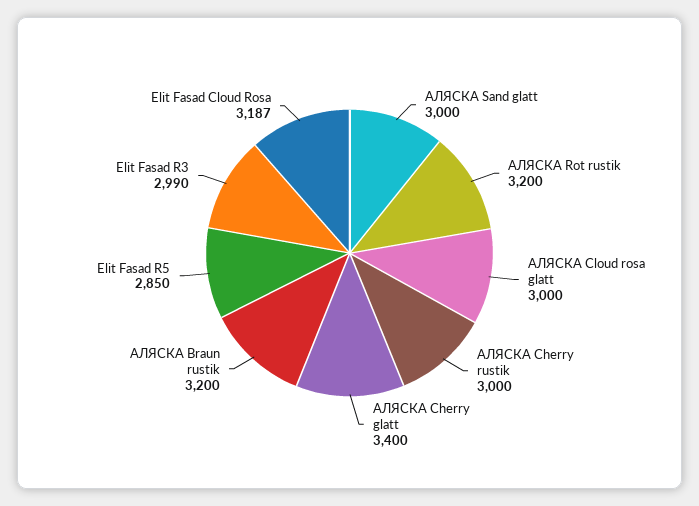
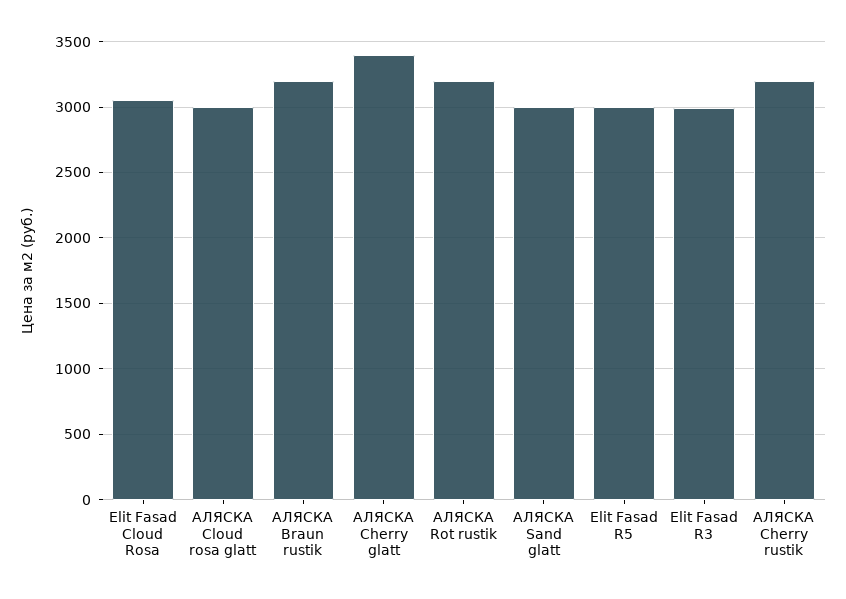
АЛЯСКА Cherry rustik: 3000 -> 3200
Elit Fasad R5: 2850 -> 3000
Elit Fasad Cloud Rosa: 3187 -> 3050

